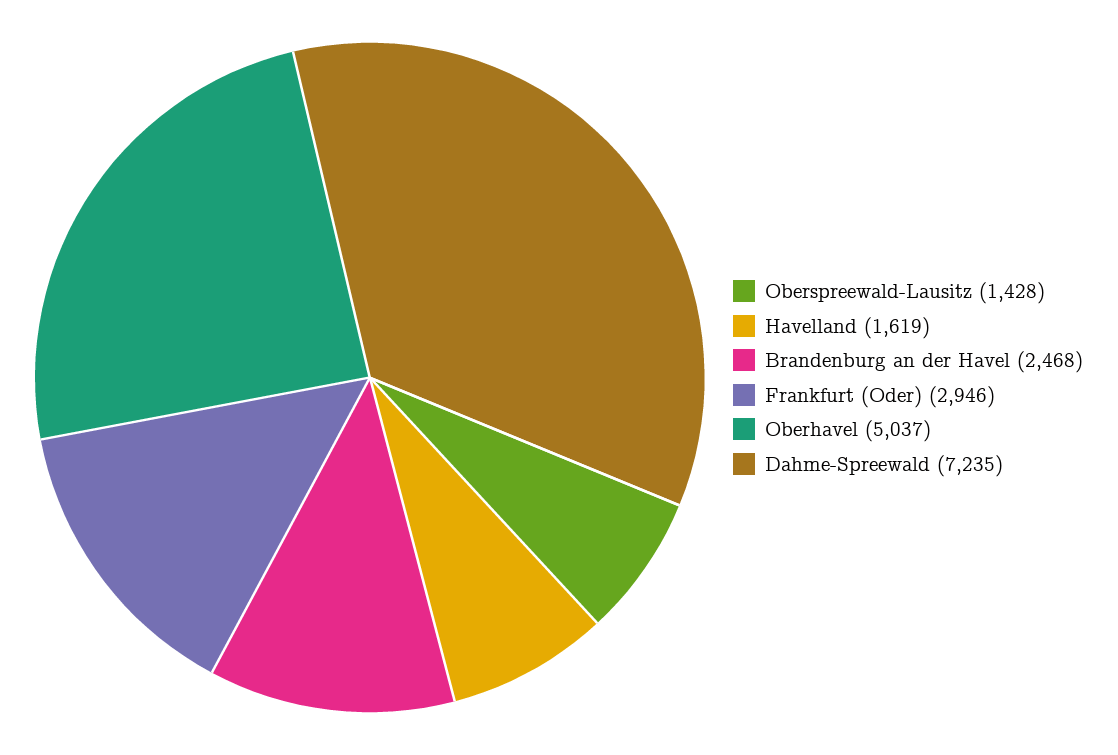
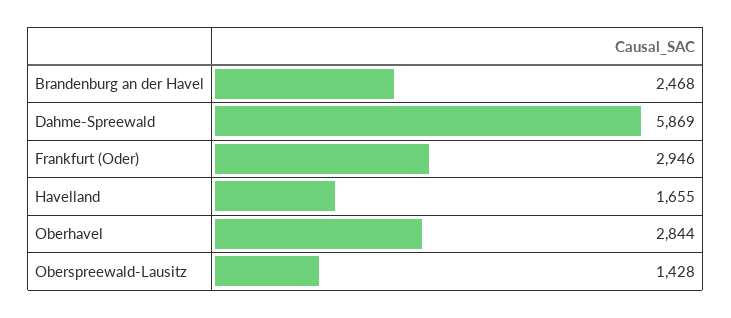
Havelland: 1619 -> 1655
Oberhavel: 5037 -> 2844
Dahme-Spreewald: 7235 -> 5869

